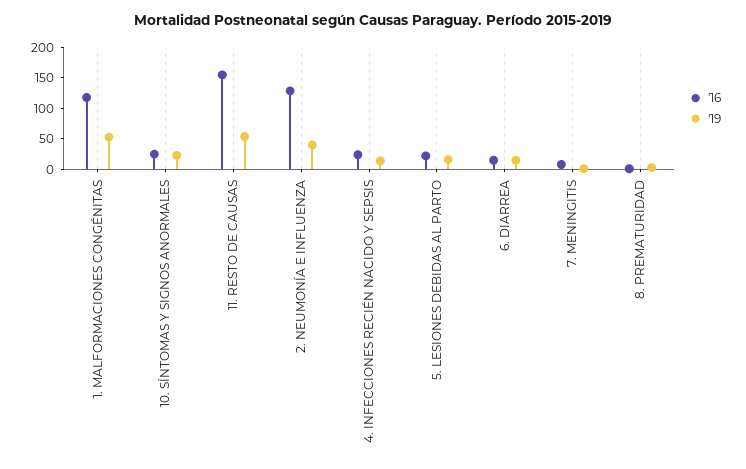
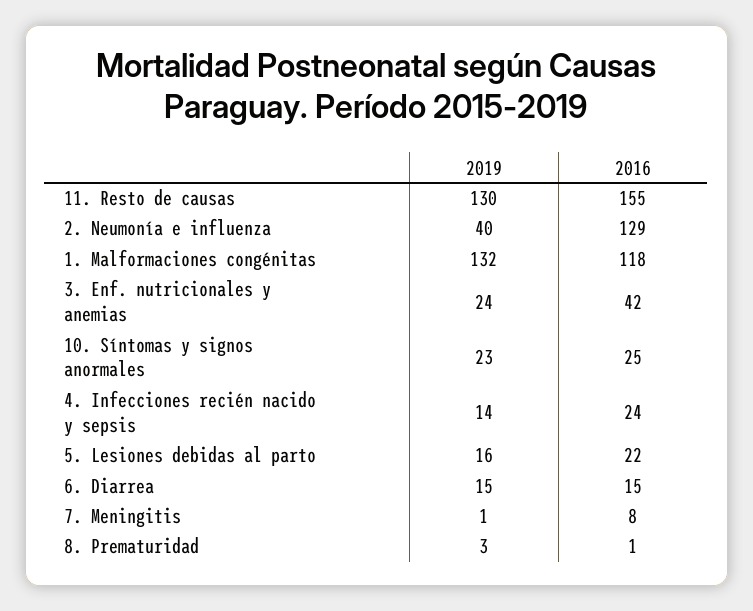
'19, 1. MALFORMACIONES CONGÉNITAS: 50 -> 132
'19, 11. RESTO DE CAUSAS: 50 -> 130
'19, 3. Enf. nutricionales y anemias: none -> 24
'16, 3. Enf. nutricionales y anemias: none -> 42

